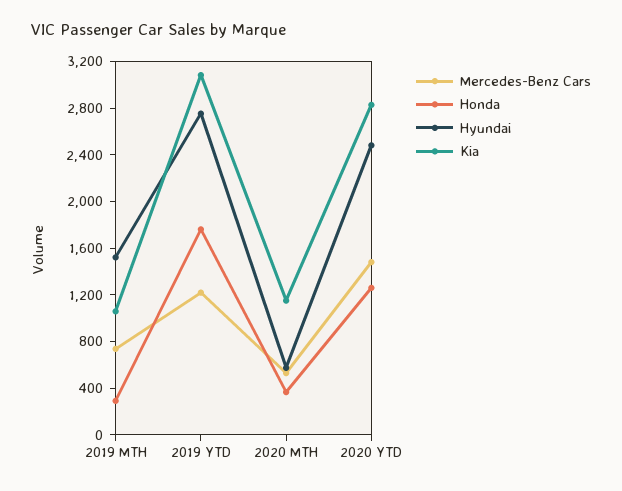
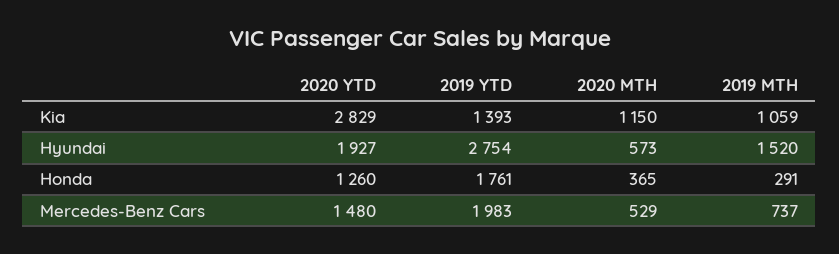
Mercedes-Benz Cars, 2019 YTD: 1200 -> 1983
Kia, 2019 YTD: 3100 -> 1393
Hyundai, 2020 YTD: 2500 -> 1927

